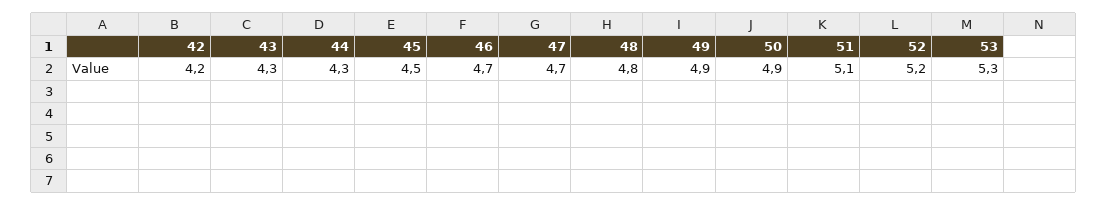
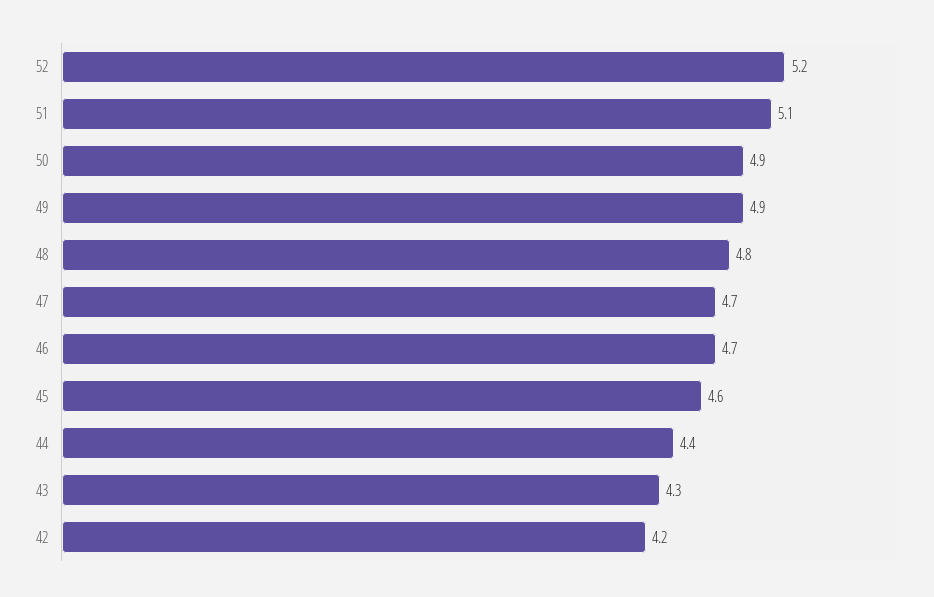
44: 4.3 -> 4.4
45: 4.5 -> 4.6
53: 5.3 -> none

